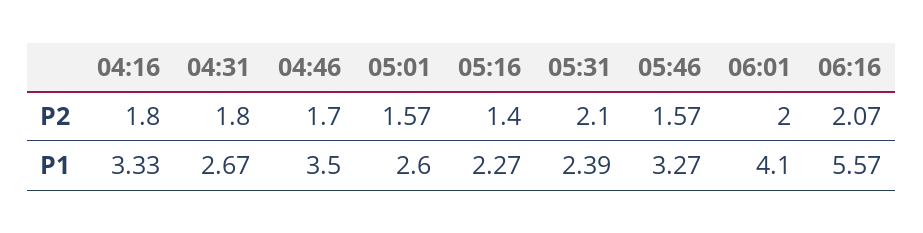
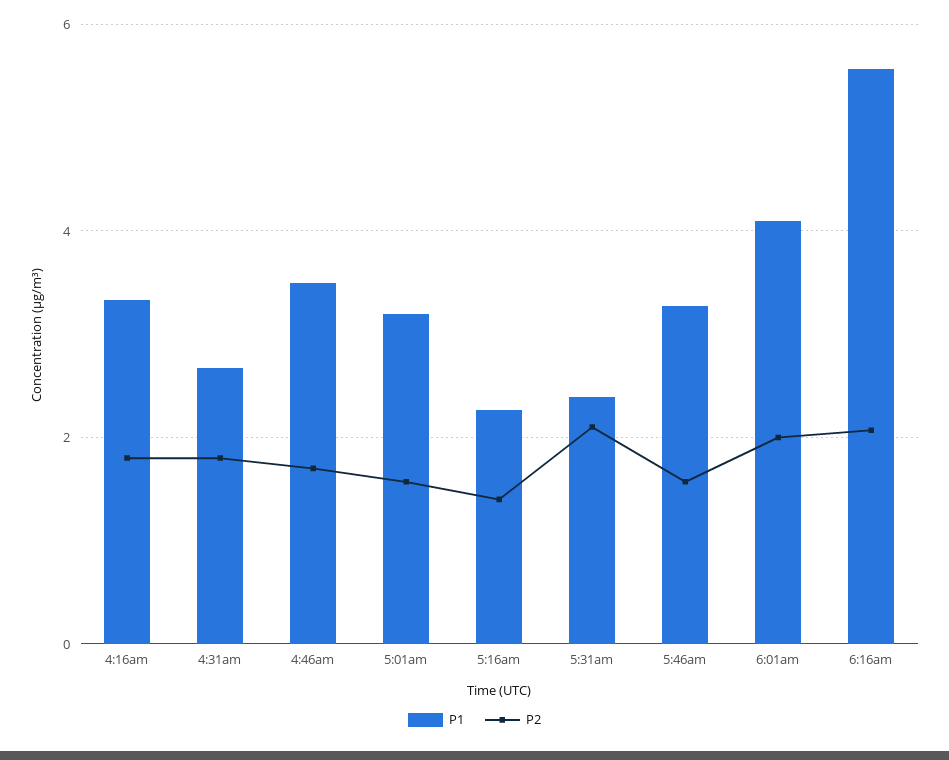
P1, 05:01: 2.6 -> 3.2

